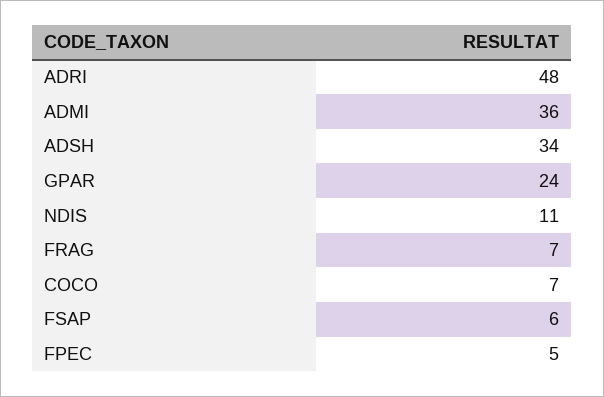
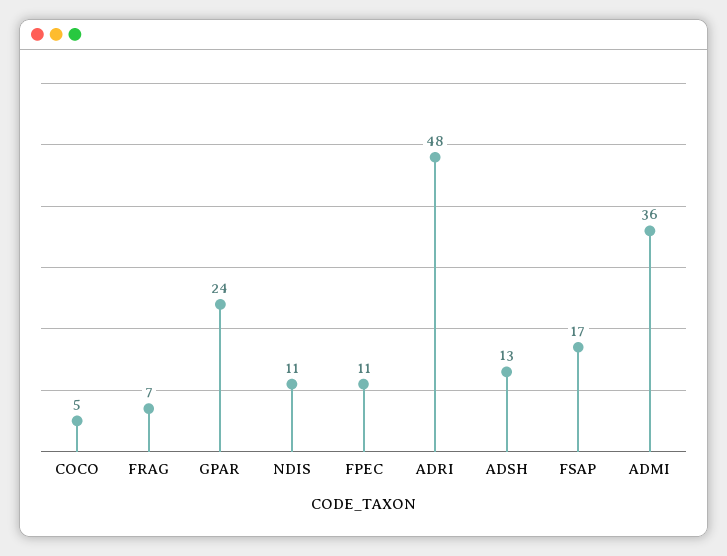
ADSH: 34 -> 13
COCO: 7 -> 5
FSAP: 6 -> 17
FPEC: 5 -> 11

